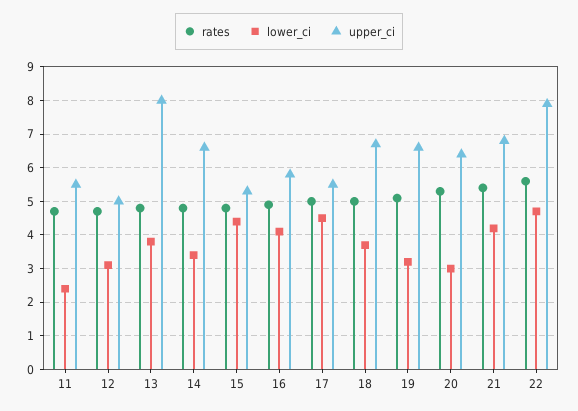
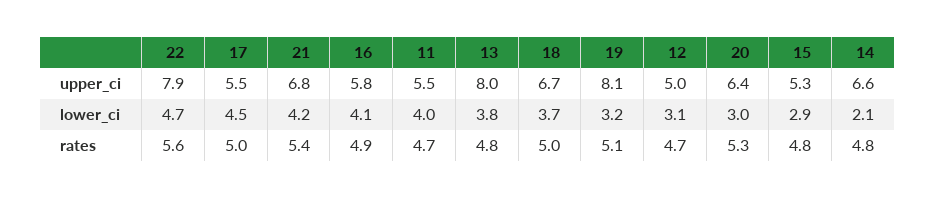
lower_ci, 11: 2.5 -> 4
lower_ci, 14: 3.5 -> 2.1
lower_ci, 15: 4.5 -> 2.9
upper_ci, 19: 6.5 -> 8.1

